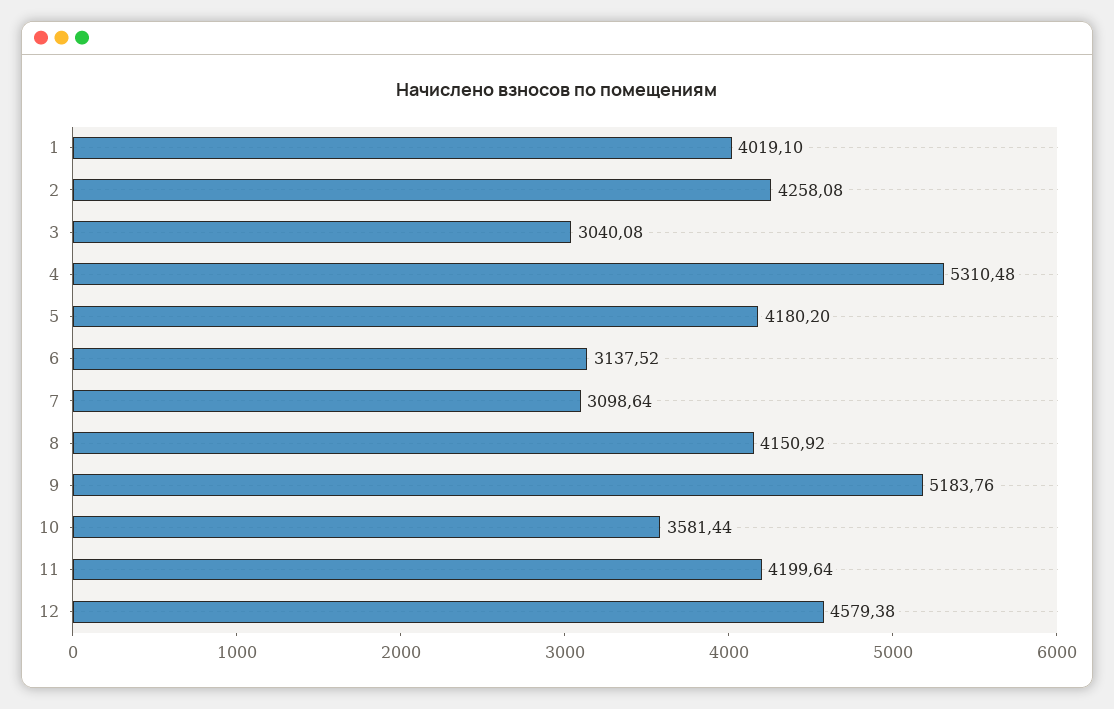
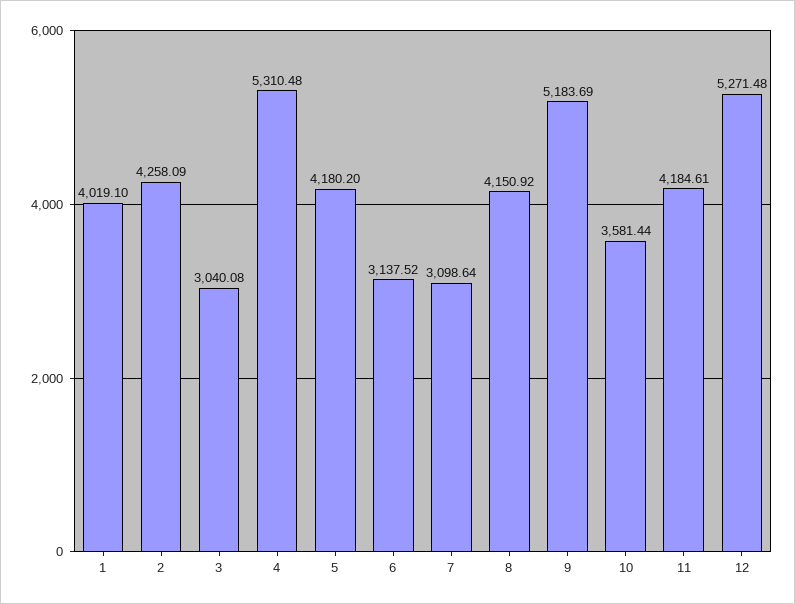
2: 4258.08 -> 4258.09
9: 5183.76 -> 5183.69
11: 4199.64 -> 4184.61
12: 4579.38 -> 5271.48

